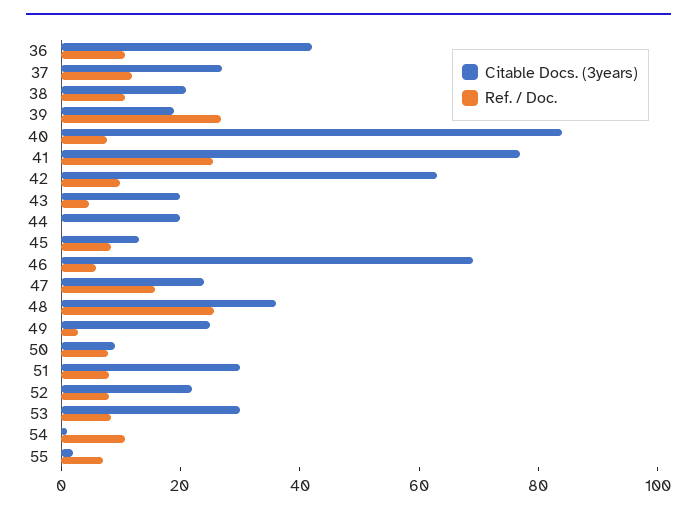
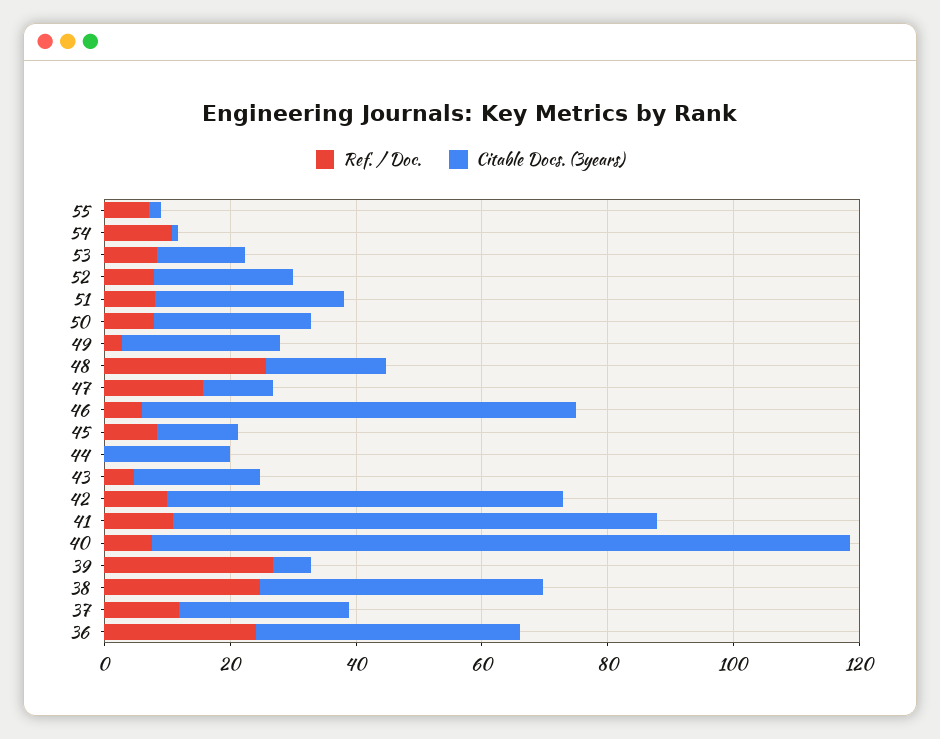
Ref. / Doc., 36: 10 -> 25
Citable Docs. (3years), 38: 20 -> 45
Ref. / Doc., 38: 10 -> 25
Citable Docs. (3years), 39: 20 -> 5
Citable Docs. (3years), 40: 85 -> 110
Ref. / Doc., 41: 25 -> 10
Citable Docs. (3years), 47: 25 -> 10
Citable Docs. (3years), 48: 35 -> 20
Citable Docs. (3years), 50: 10 -> 25
Citable Docs. (3years), 53: 30 -> 15

